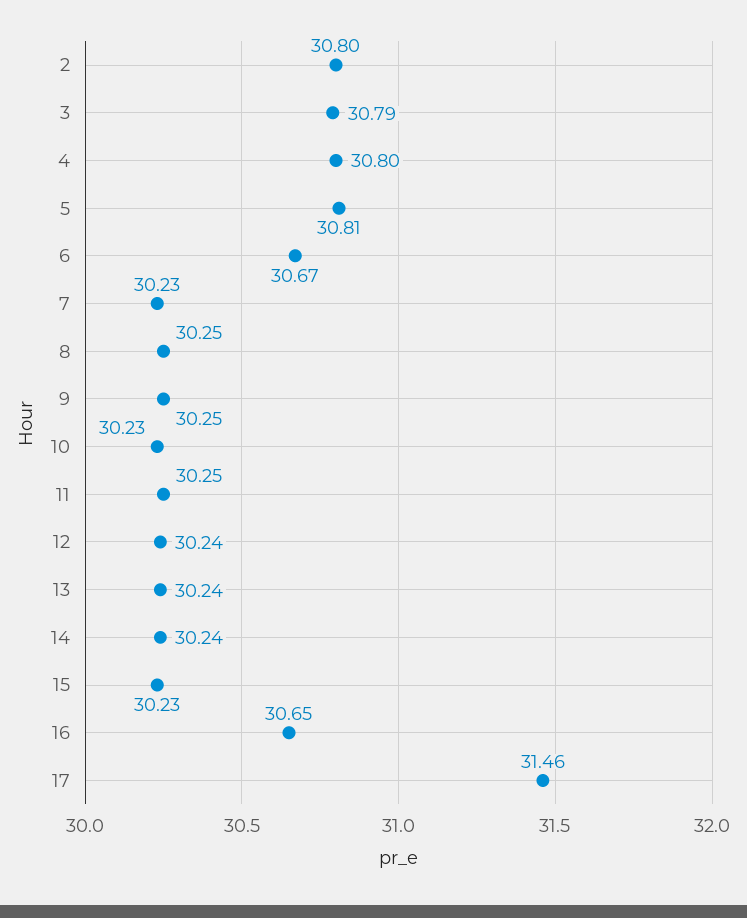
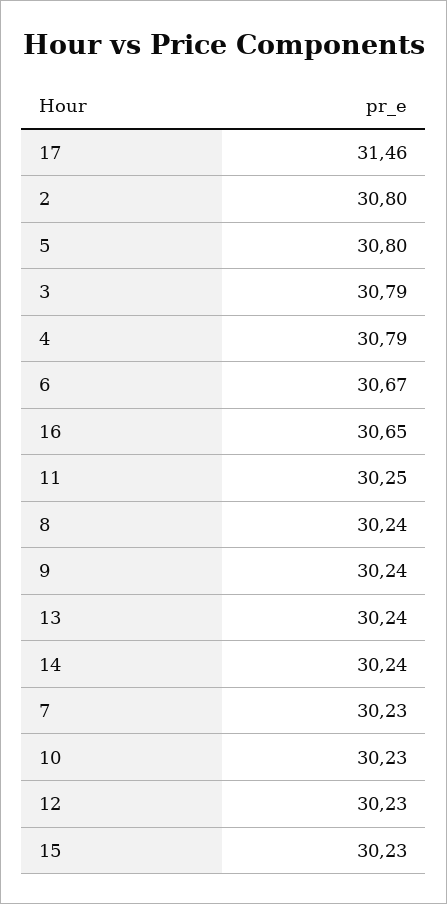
4: 30.8 -> 30.79
5: 30.81 -> 30.8
8: 30.25 -> 30.24
9: 30.25 -> 30.24
12: 30.24 -> 30.23

